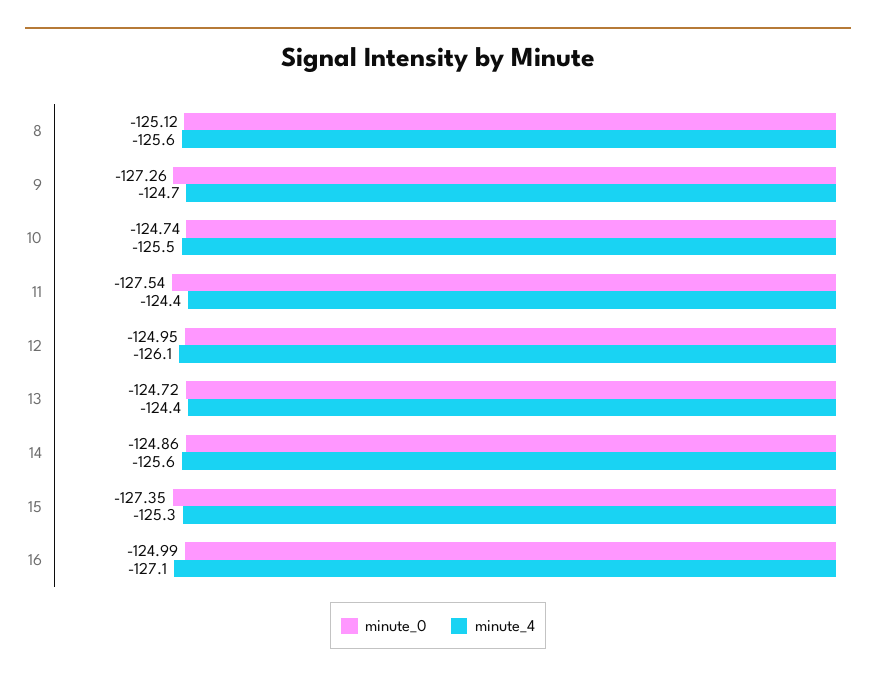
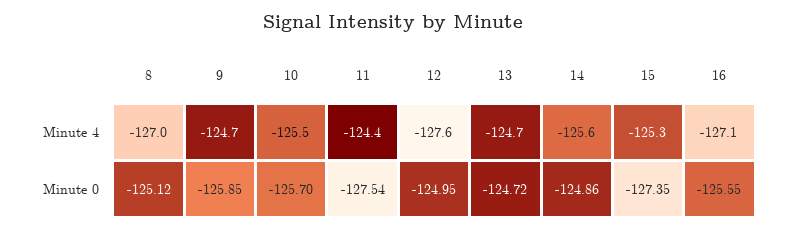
minute_4, 8: -125.6 -> -127
minute_0, 9: -127.26 -> -125.85
minute_0, 10: -124.74 -> -125.7
minute_4, 12: -126.1 -> -127.6
minute_4, 13: -124.4 -> -124.7
minute_0, 16: -124.99 -> -125.55

